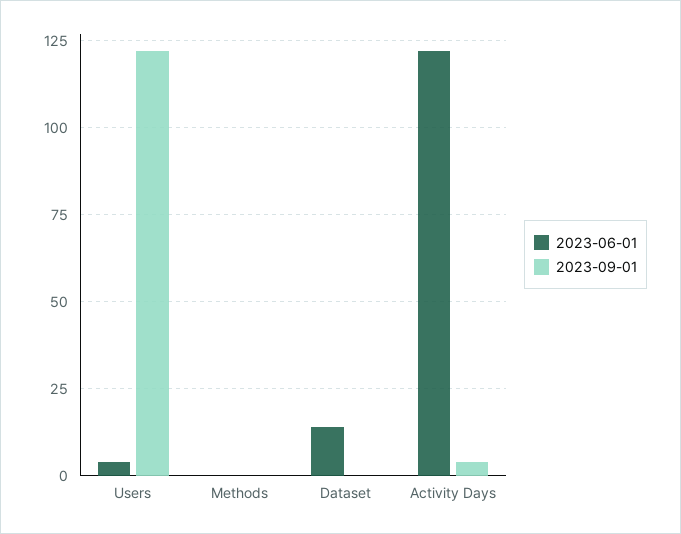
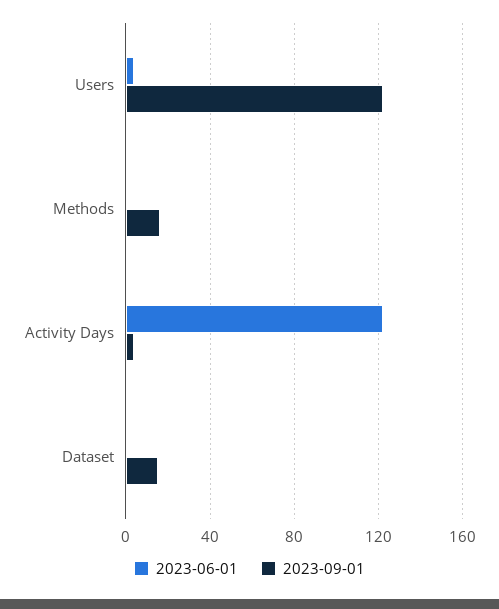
2023-09-01, Methods: 0 -> 15
2023-06-01, Dataset: 15 -> 0
2023-09-01, Dataset: 0 -> 15

